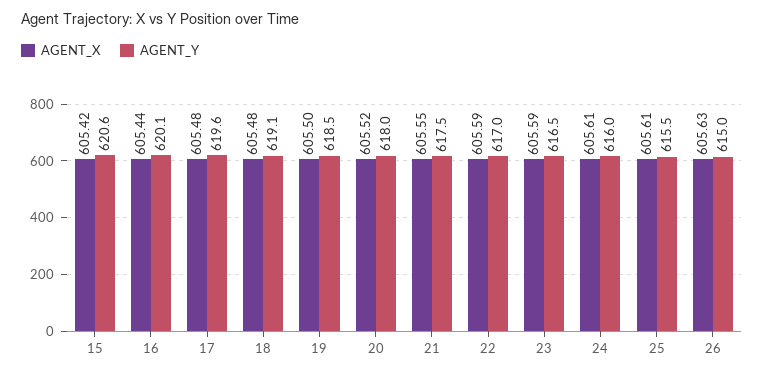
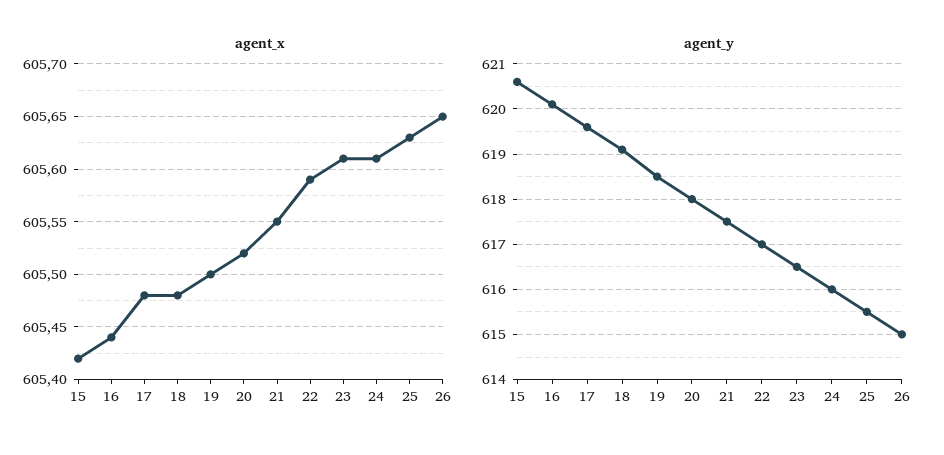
AGENT_X, 23: 605.59 -> 605.61
AGENT_X, 25: 605.61 -> 605.63
AGENT_X, 26: 605.63 -> 605.65

